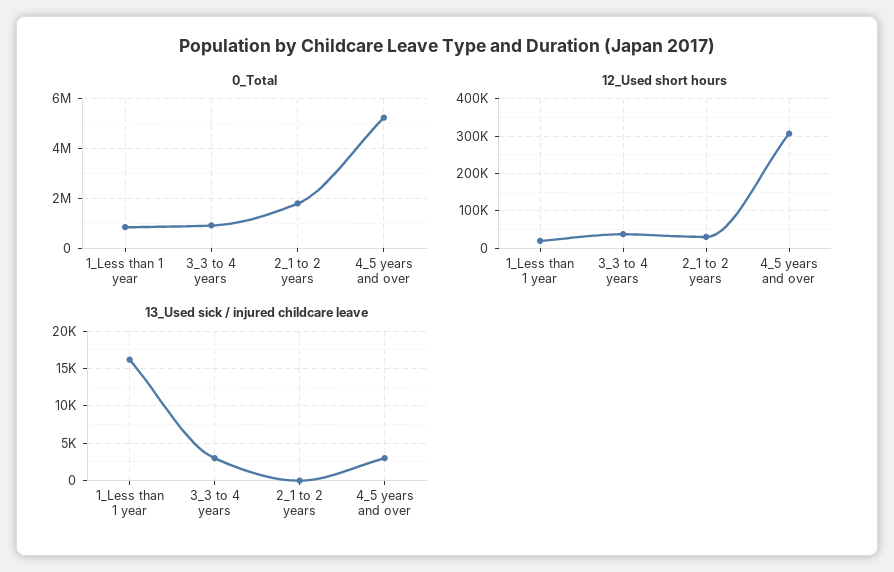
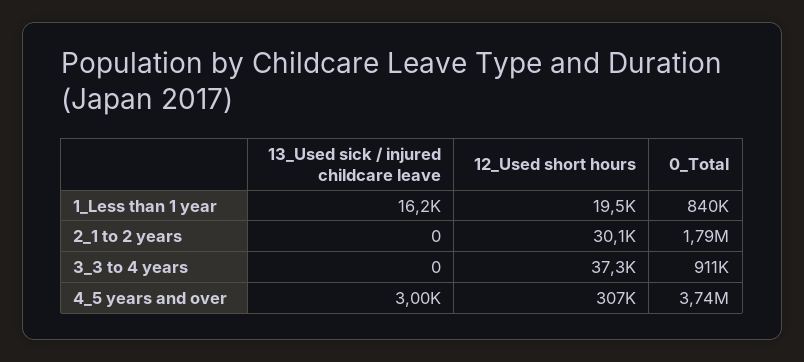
0_Total, 4_5 years and over: 5250000 -> 3740000
13_Used sick / injured childcare leave, 3_3 to 4 years: 3000 -> 0

